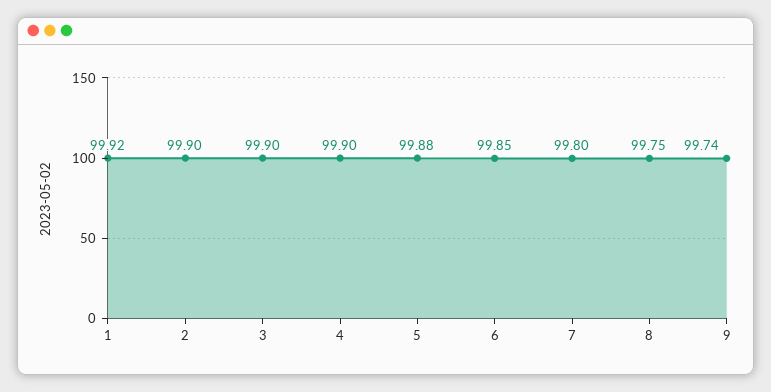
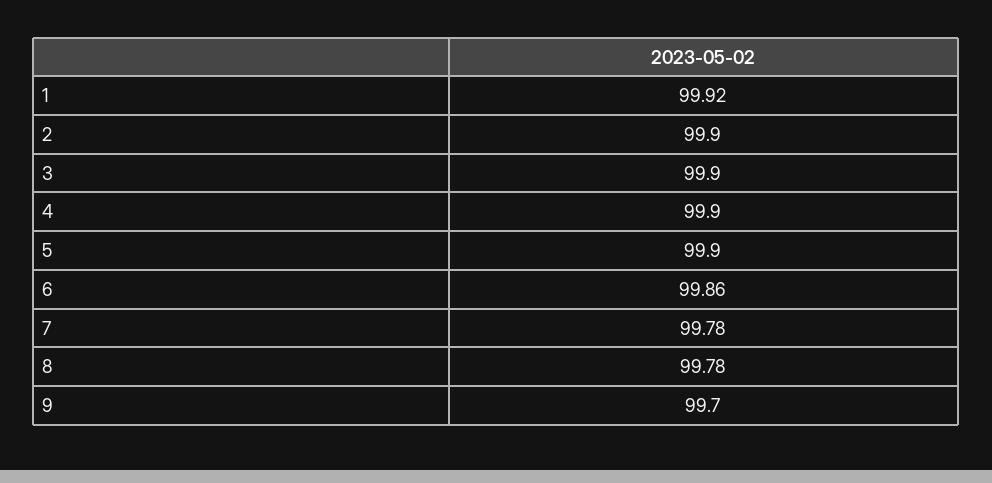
5: 99.88 -> 99.9
6: 99.85 -> 99.86
7: 99.8 -> 99.78
8: 99.75 -> 99.78
9: 99.74 -> 99.7

